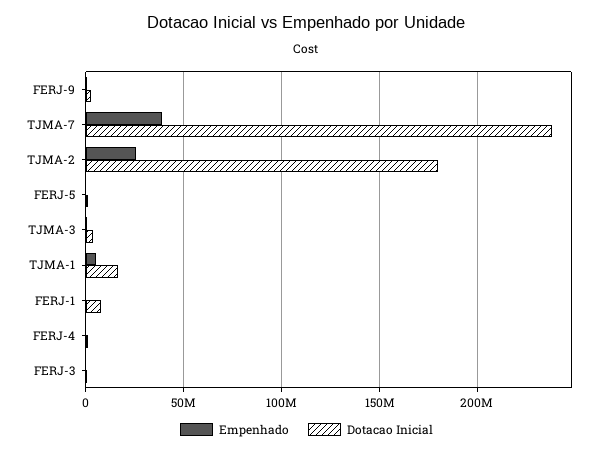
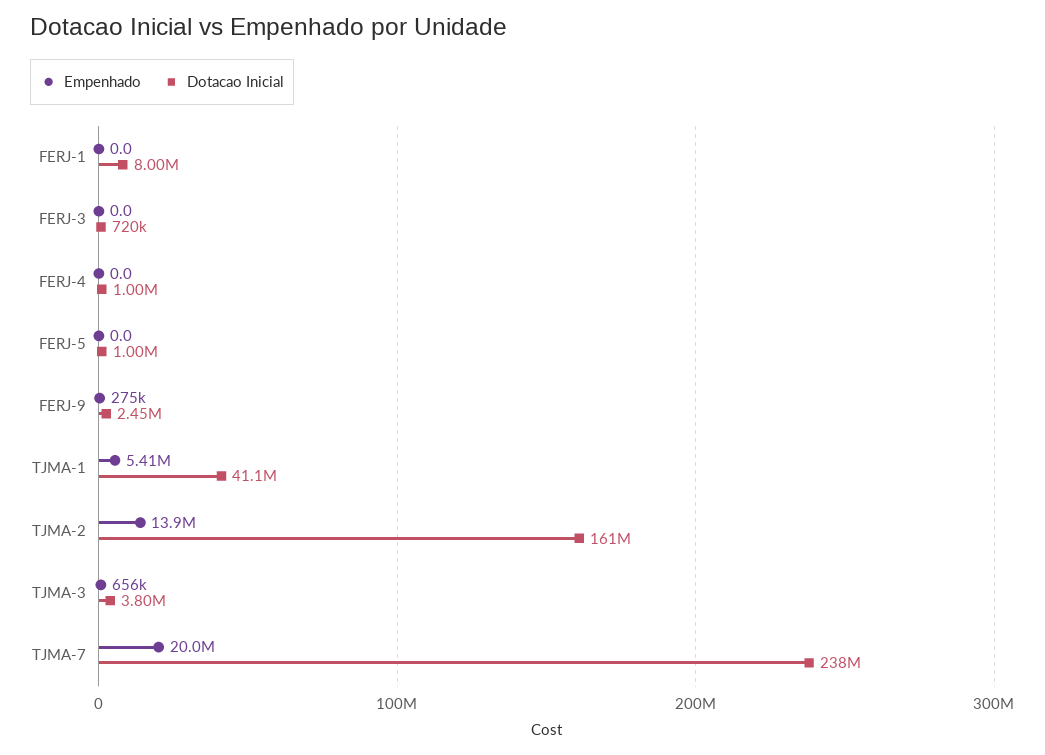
Empenhado, TJMA-7: 40000000 -> 20000000
Empenhado, TJMA-2: 25000000 -> 13900000
Dotacao Inicial, TJMA-2: 180000000 -> 161000000
Dotacao Inicial, TJMA-1: 15000000 -> 41100000

